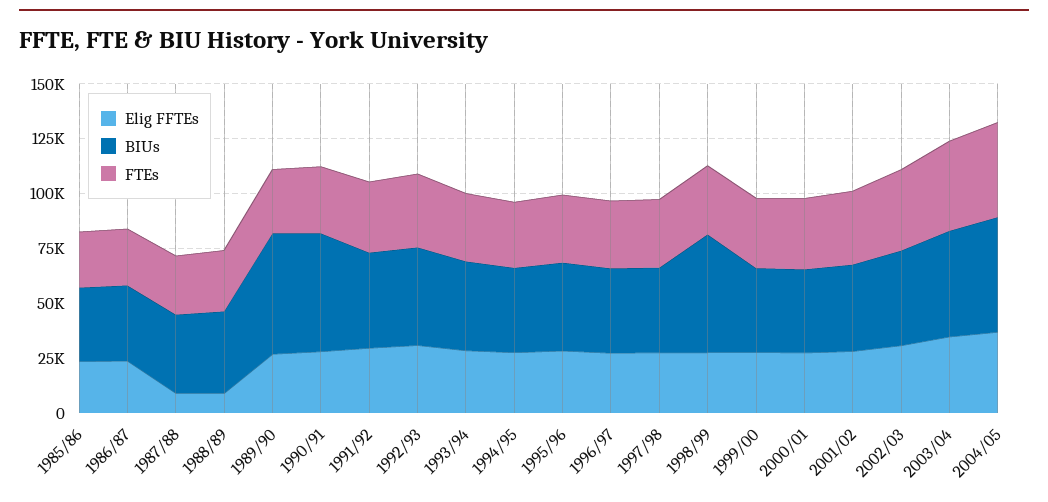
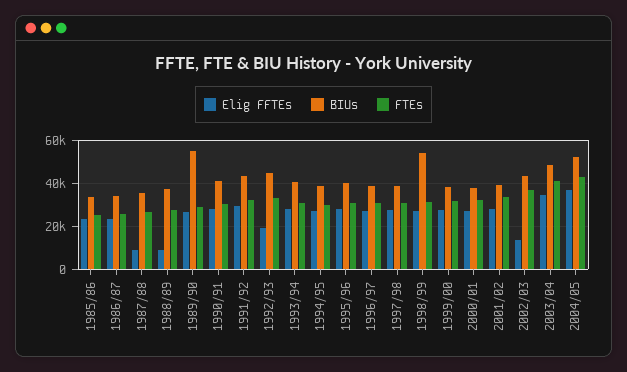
BIUs, 1990/91: 55000 -> 40000
Elig FFTEs, 1992/93: 30000 -> 20000
Elig FFTEs, 2002/03: 30000 -> 15000

